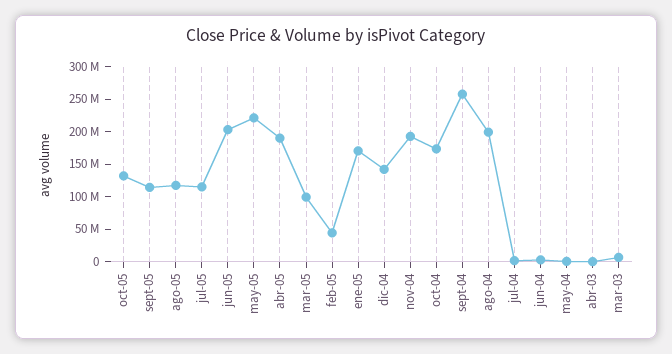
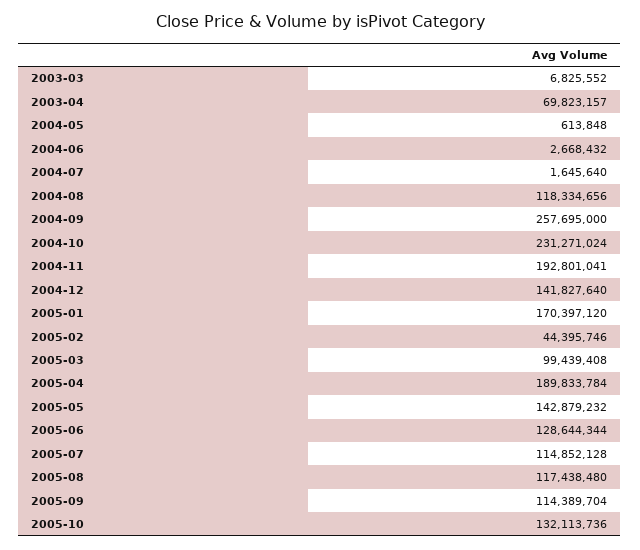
jun-05: 200000000 -> 128644344
may-05: 225000000 -> 142879232
oct-04: 175000000 -> 231271024
ago-04: 200000000 -> 118334656
abr-03: 0 -> 69823157

